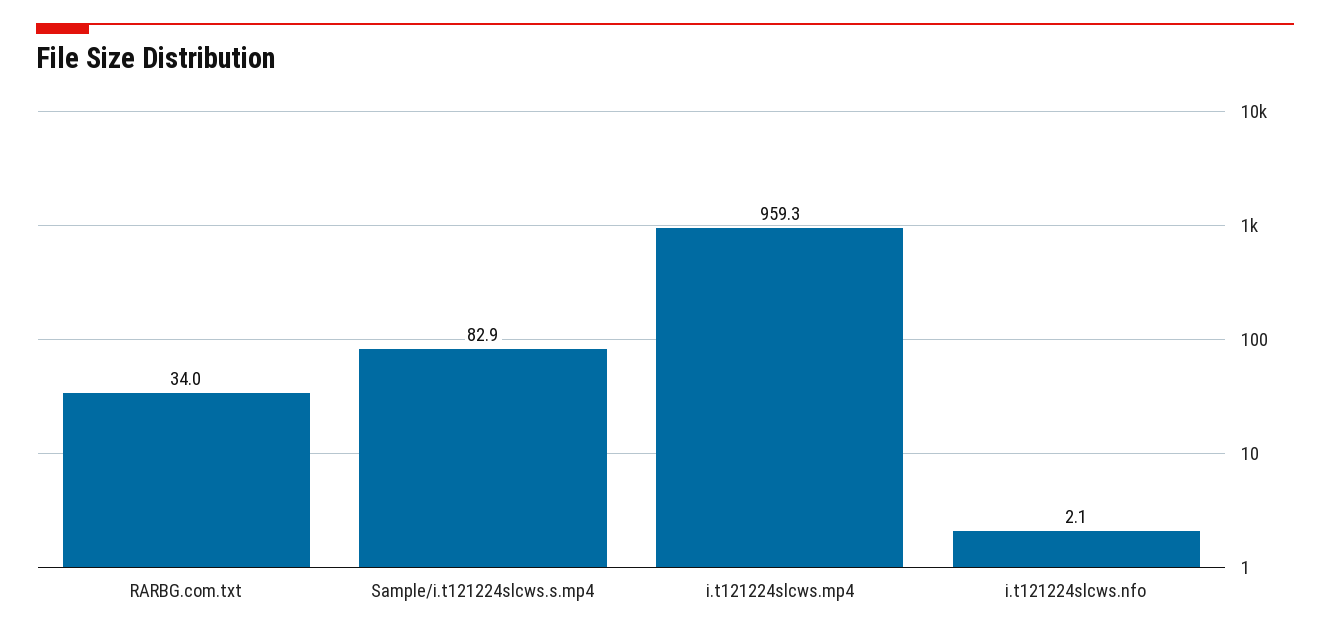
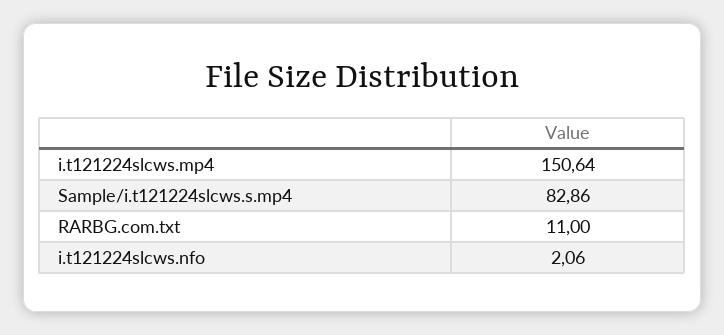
RARBG.com.txt: 34 -> 11
i.t121224slcws.mp4: 959.3 -> 150.64

